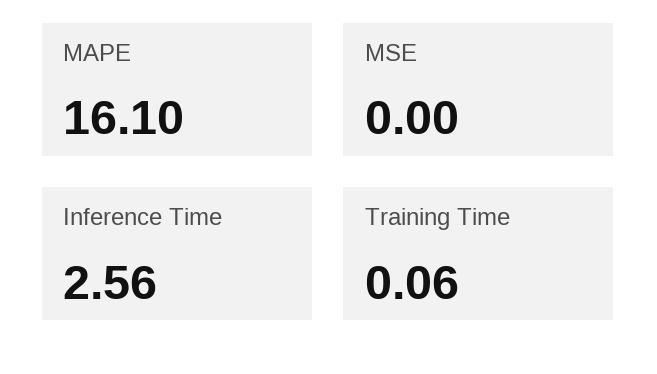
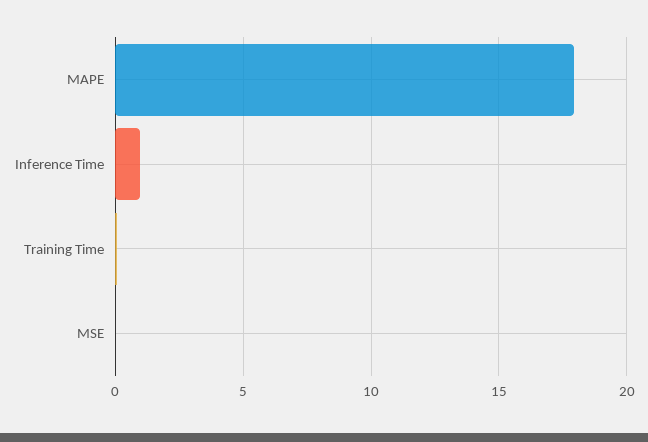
MAPE: 16.1 -> 18
Inference Time: 2.56 -> 1

